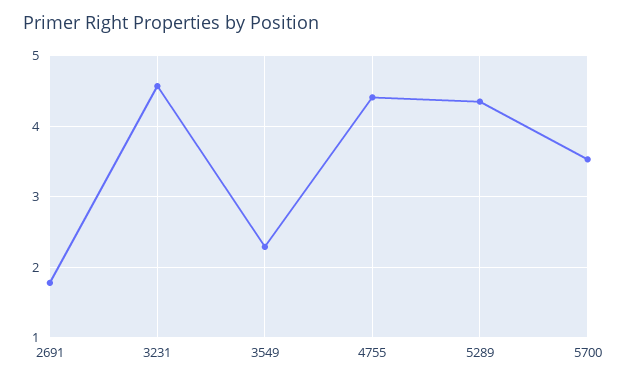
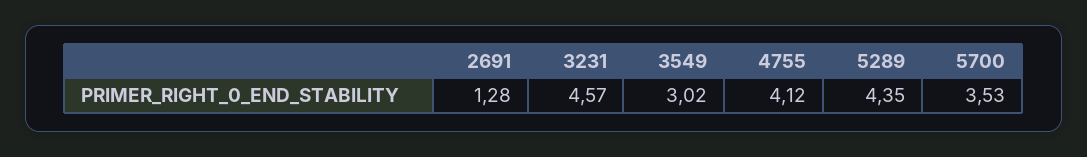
2691: 1.8 -> 1.28
3549: 2.3 -> 3.02
4755: 4.4 -> 4.12

